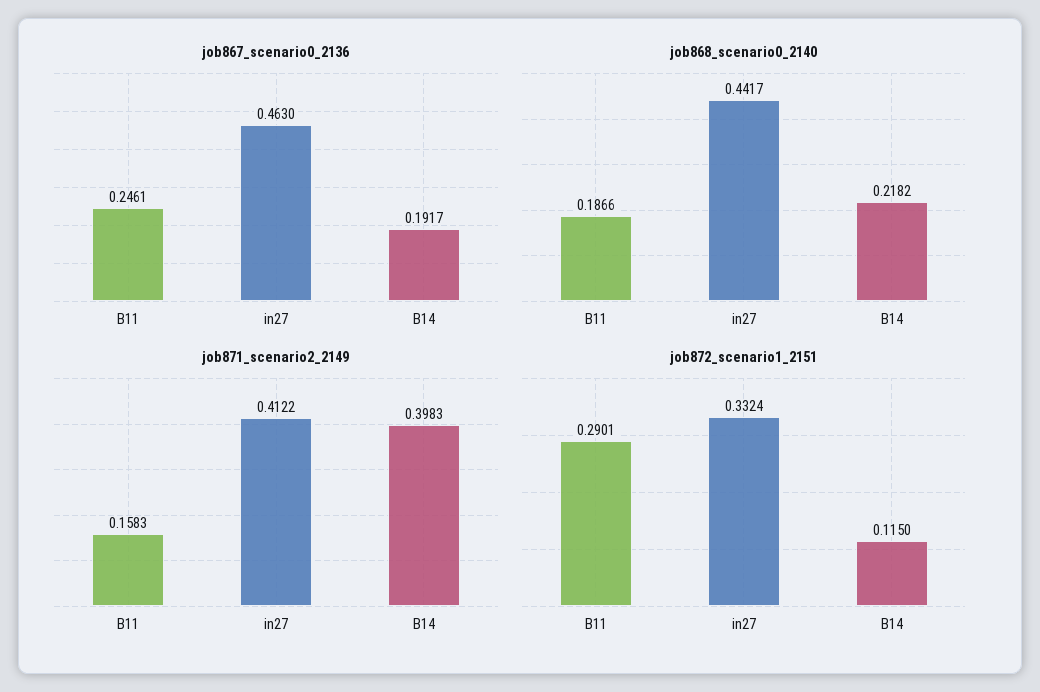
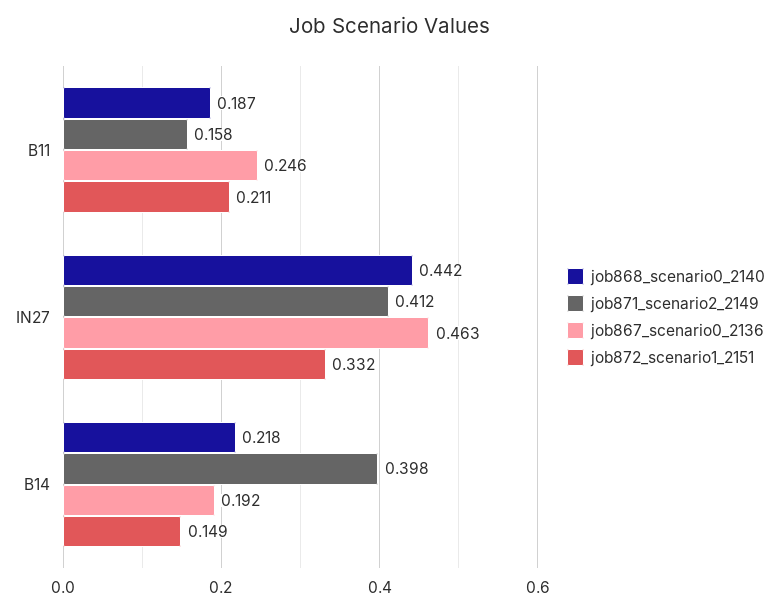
job872_scenario1_2151, B11: 0.2901 -> 0.211
job872_scenario1_2151, B14: 0.115 -> 0.149

